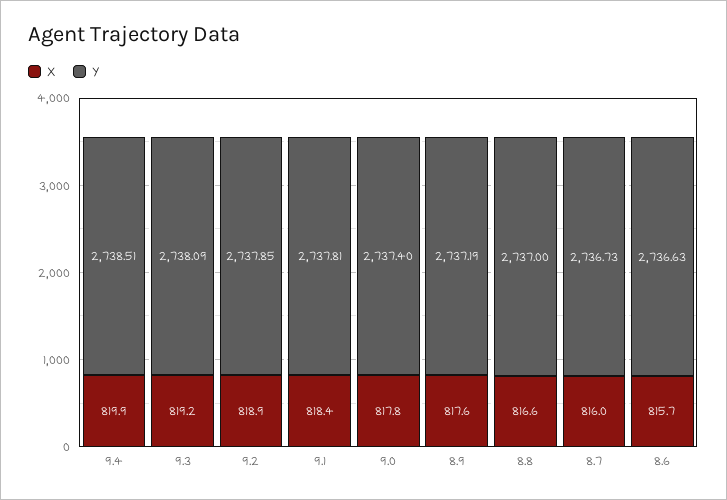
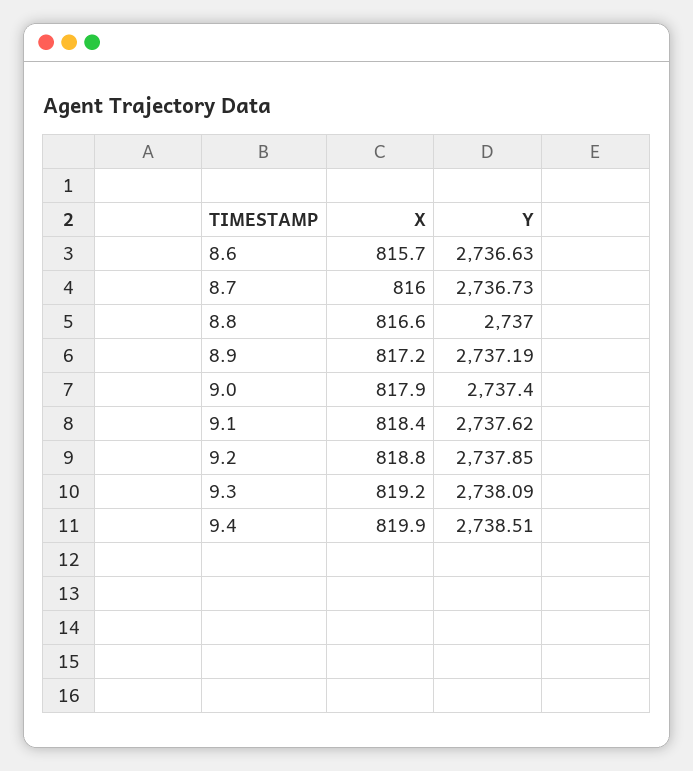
X, 9.2: 818.9 -> 818.8
Y, 9.1: 2737.81 -> 2737.62
X, 9.0: 817.8 -> 817.9
X, 8.9: 817.6 -> 817.2

